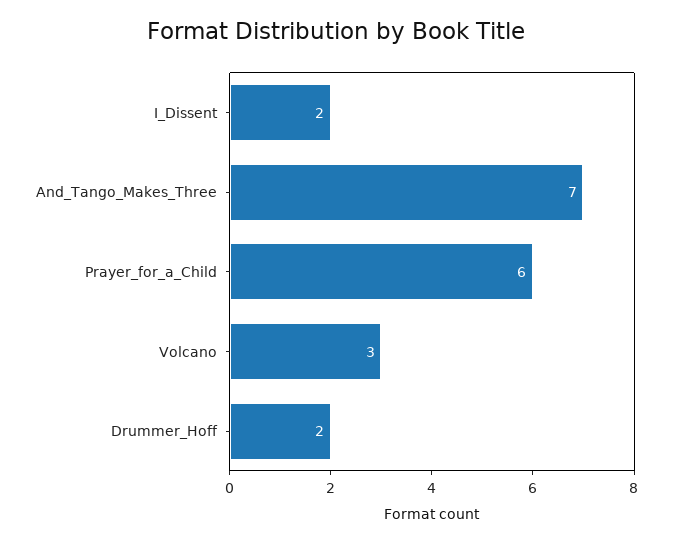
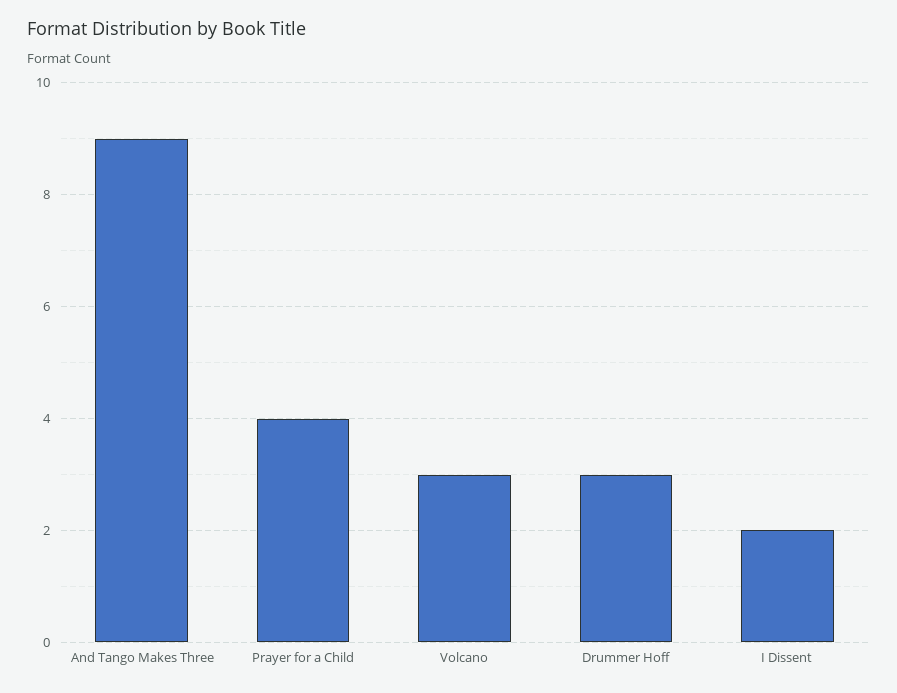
And_Tango_Makes_Three: 7 -> 9
Prayer_for_a_Child: 6 -> 4
Drummer_Hoff: 2 -> 3

